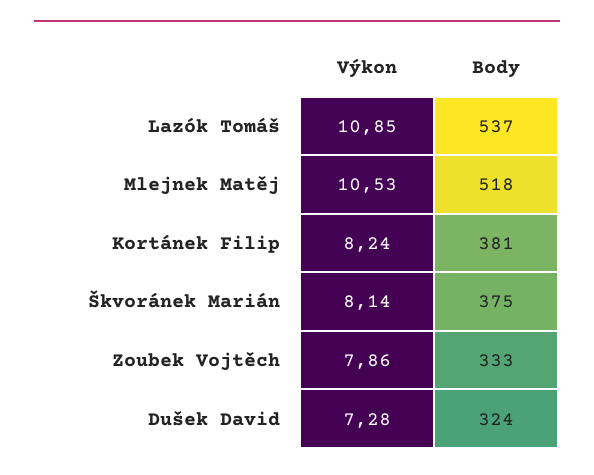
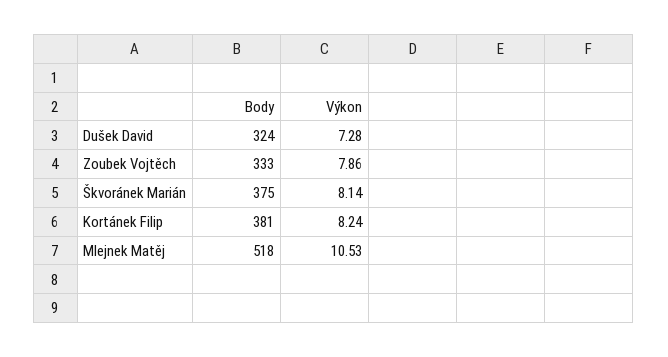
Výkon, Lazók Tomáš: 10.85 -> none
Body, Lazók Tomáš: 537 -> none

